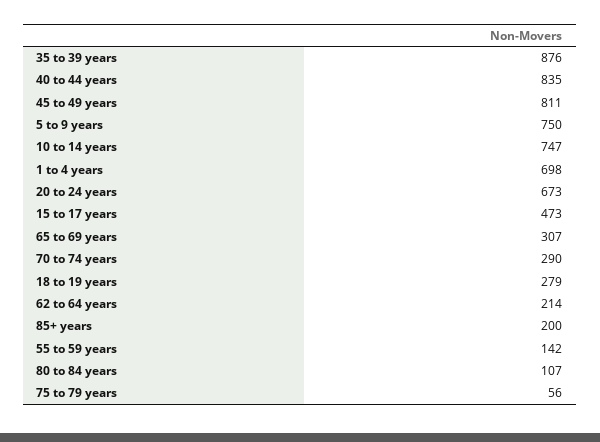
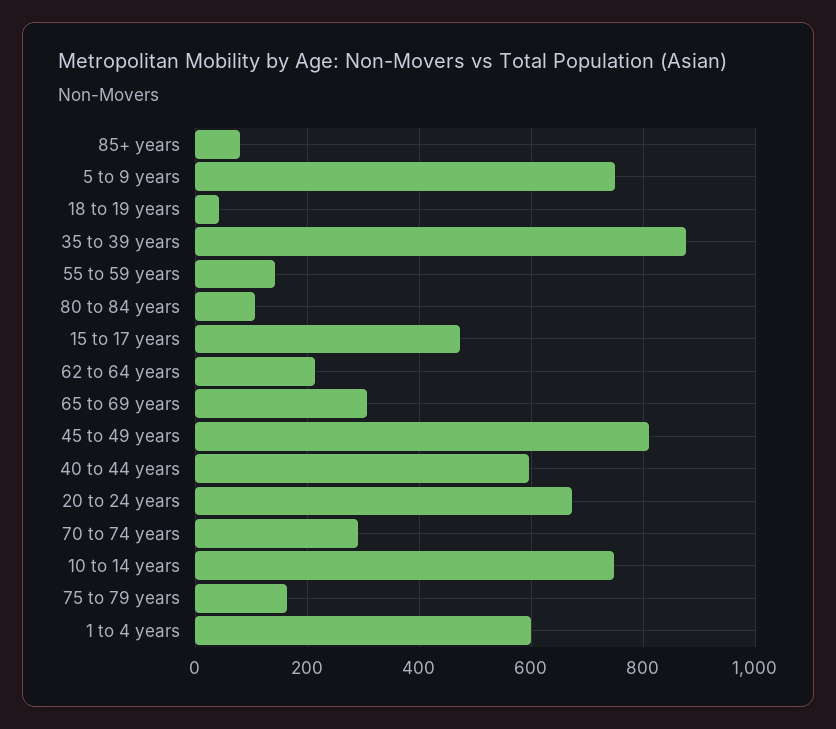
40 to 44 years: 835 -> 600
1 to 4 years: 698 -> 600
18 to 19 years: 279 -> 40
85+ years: 200 -> 80
75 to 79 years: 56 -> 160

